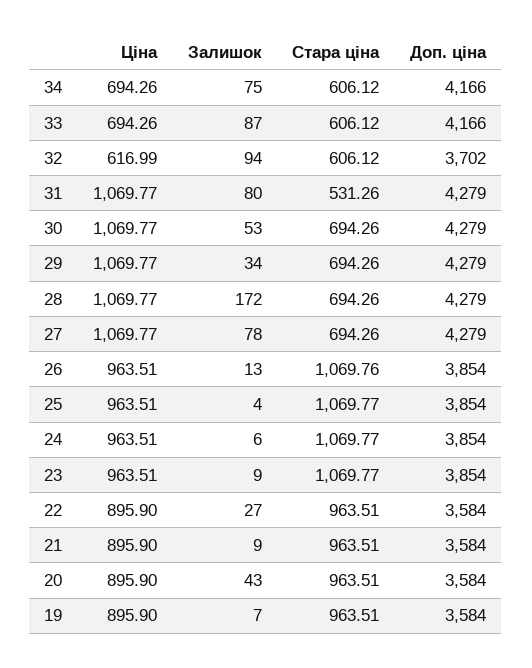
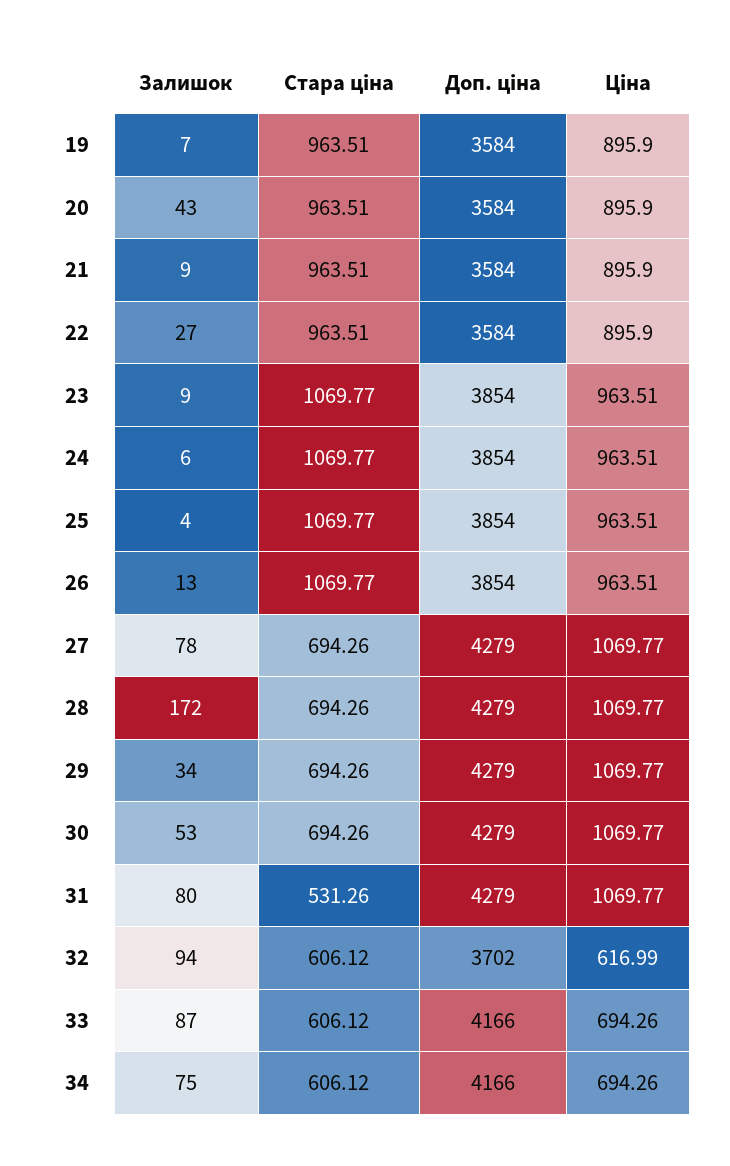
Стара ціна, 26: 1069.76 -> 1069.77

